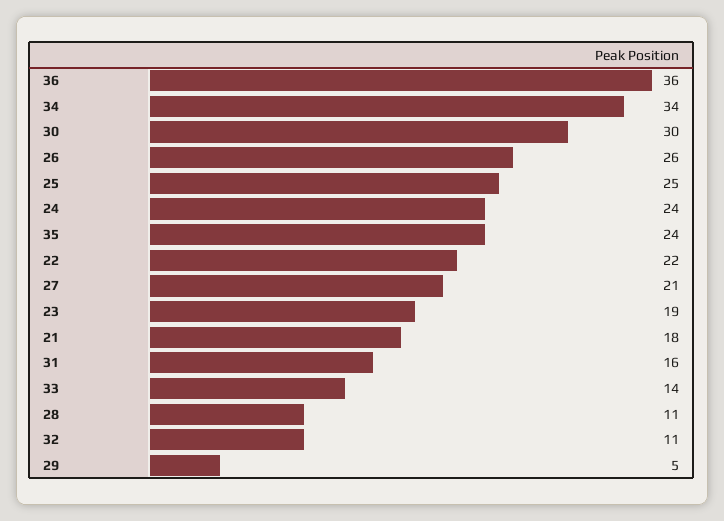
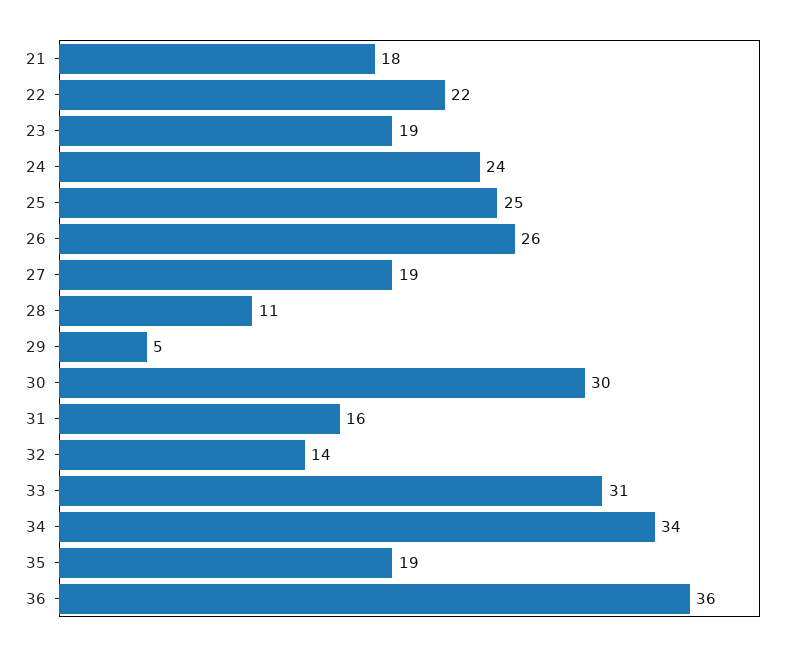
35: 24 -> 19
27: 21 -> 19
33: 14 -> 31
32: 11 -> 14

